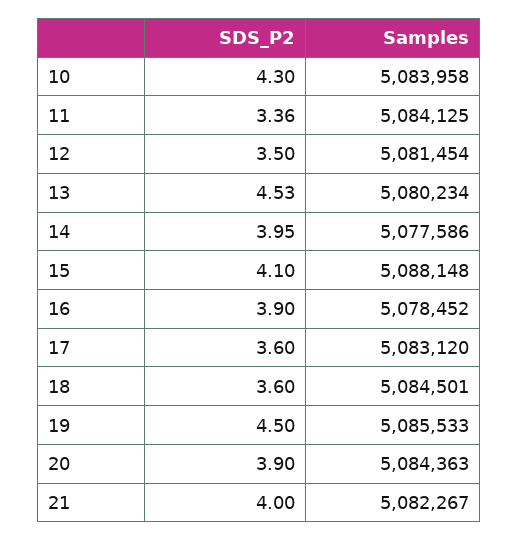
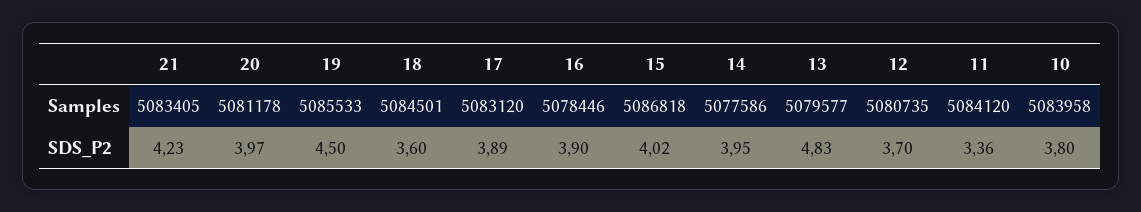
SDS_P2, 10: 4.3 -> 3.8
Samples, 11: 5084125 -> 5084120
SDS_P2, 12: 3.5 -> 3.7
Samples, 12: 5081454 -> 5080735
SDS_P2, 13: 4.53 -> 4.83
Samples, 13: 5080234 -> 5079577
SDS_P2, 15: 4.1 -> 4.02
Samples, 15: 5088148 -> 5086818
Samples, 16: 5078452 -> 5078446
SDS_P2, 17: 3.6 -> 3.89
SDS_P2, 20: 3.9 -> 3.97
Samples, 20: 5084363 -> 5081178
SDS_P2, 21: 4 -> 4.23
Samples, 21: 5082267 -> 5083405

